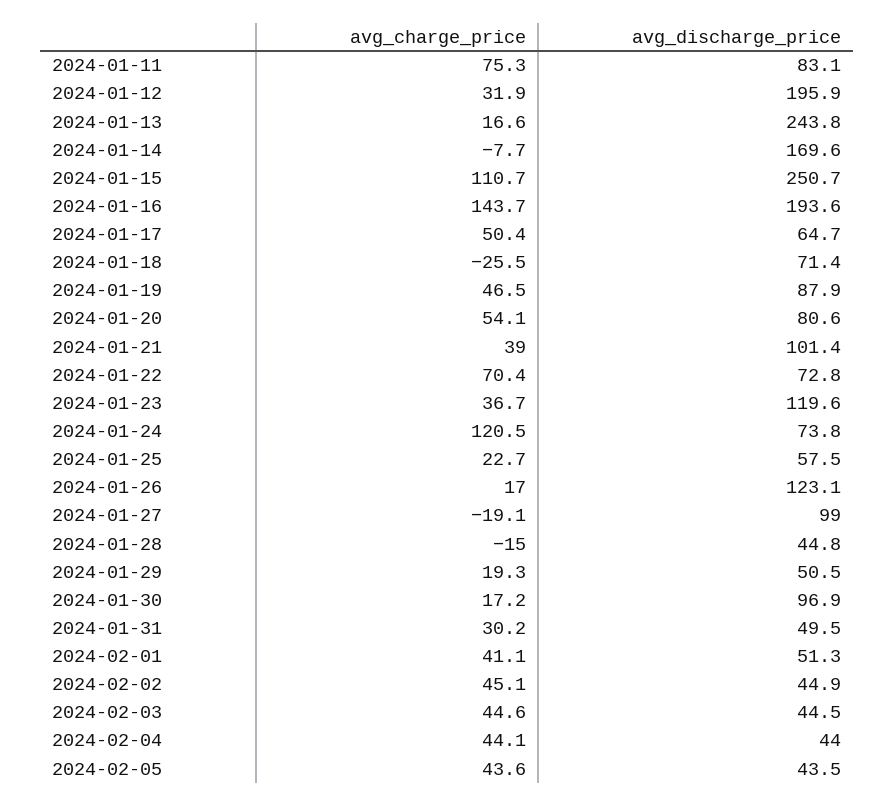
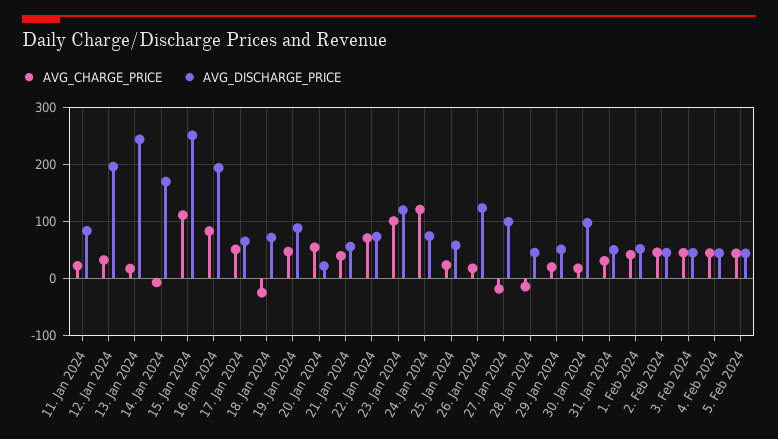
avg_charge_price, 2024-01-11: 75.3 -> 20
avg_charge_price, 2024-01-16: 143.7 -> 80
avg_discharge_price, 2024-01-20: 80.6 -> 20
avg_discharge_price, 2024-01-21: 101.4 -> 60
avg_charge_price, 2024-01-23: 36.7 -> 100

